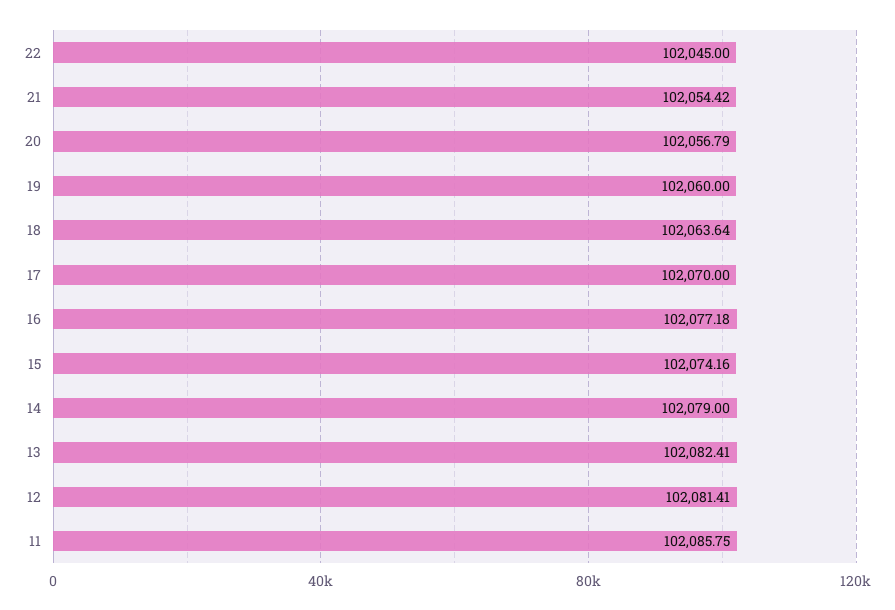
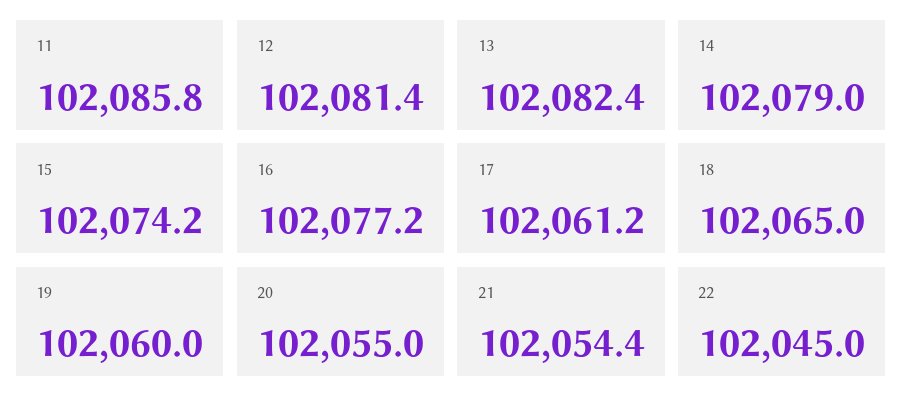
20: 102056.79 -> 102055
18: 102063.64 -> 102065
17: 102070 -> 102061.2

